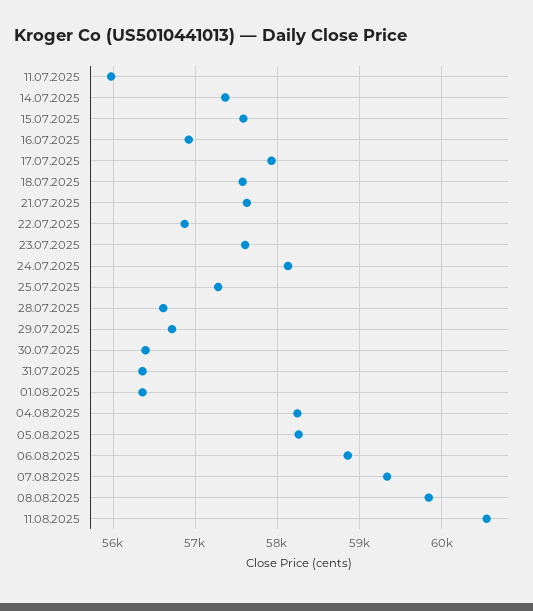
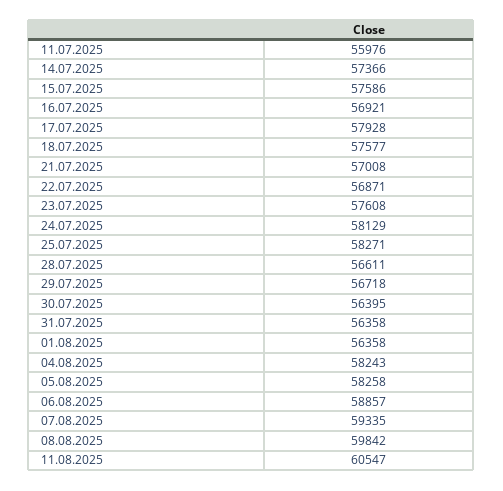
21.07.2025: 57600 -> 57008
25.07.2025: 57300 -> 58271

